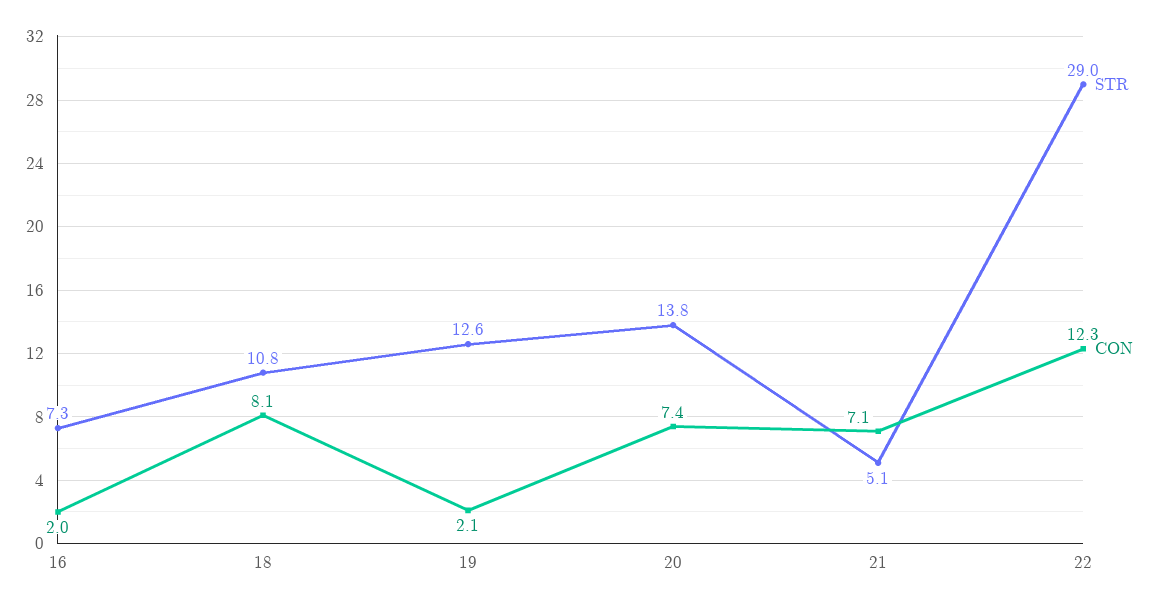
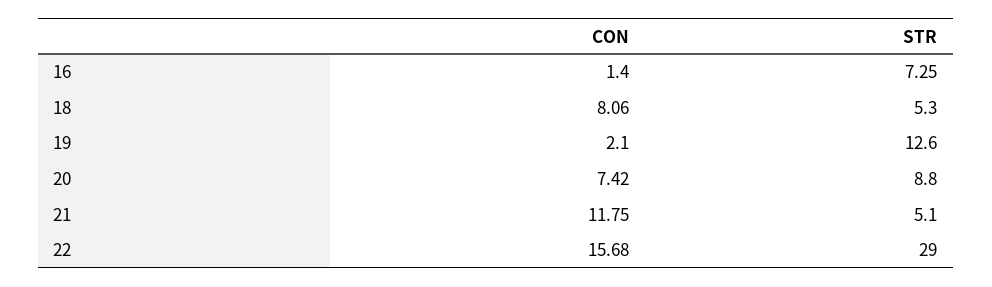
CON, 16: 2 -> 1.4
STR, 18: 10.8 -> 5.3
STR, 20: 13.8 -> 8.8
CON, 21: 7.1 -> 11.75
CON, 22: 12.3 -> 15.68

